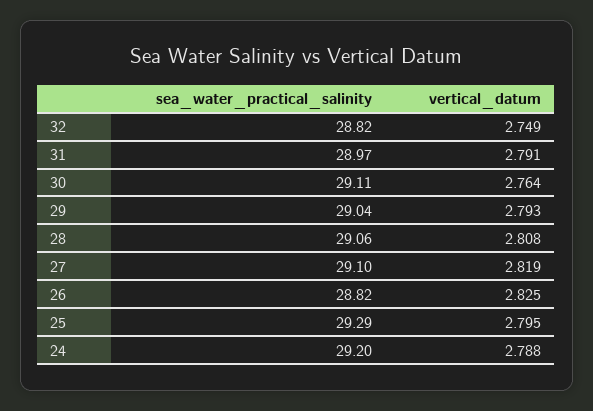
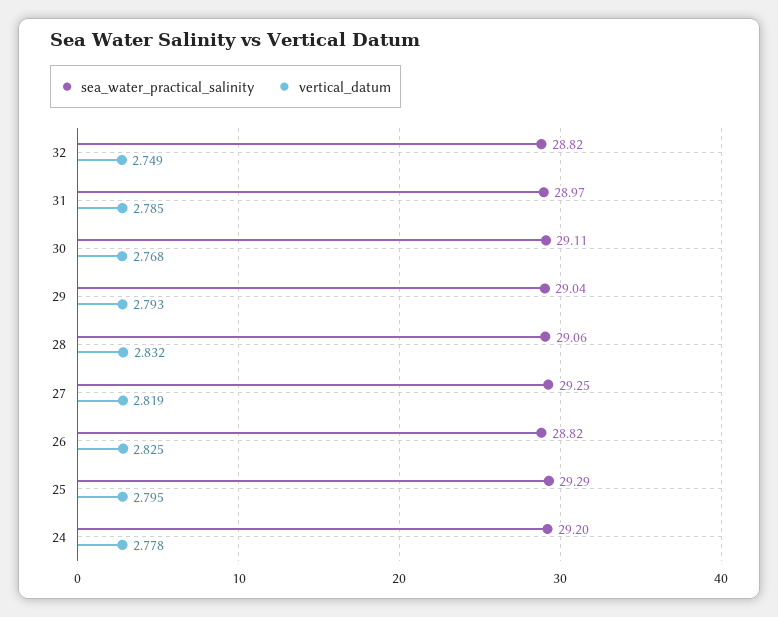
vertical_datum, 31: 2.791 -> 2.785
vertical_datum, 30: 2.764 -> 2.768
vertical_datum, 28: 2.808 -> 2.832
sea_water_practical_salinity, 27: 29.1 -> 29.25
vertical_datum, 24: 2.788 -> 2.778

